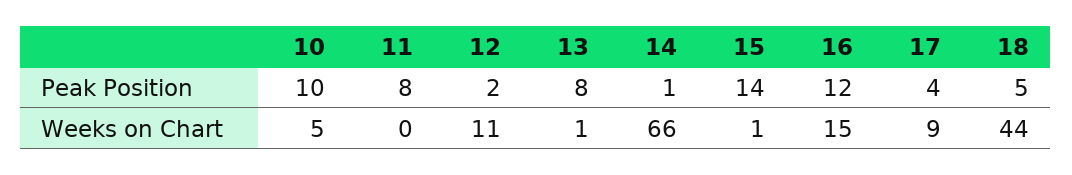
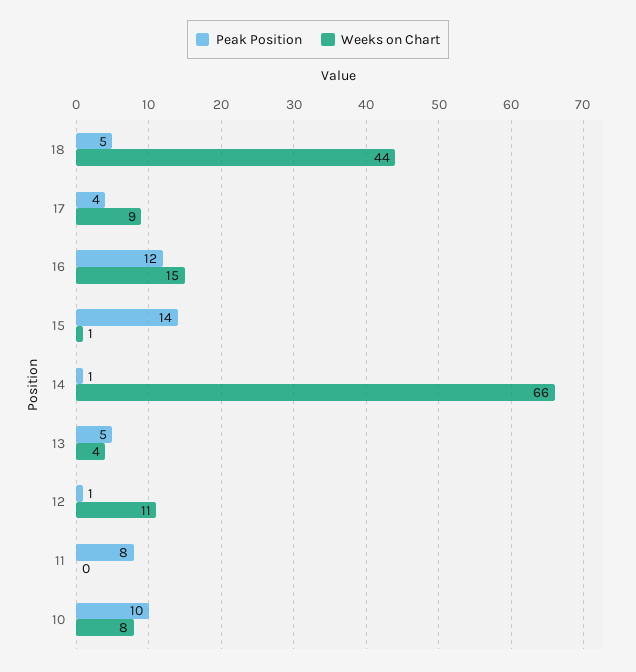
Peak Position, 12: 2 -> 1
Peak Position, 13: 8 -> 5
Weeks on Chart, 10: 5 -> 8
Weeks on Chart, 13: 1 -> 4

